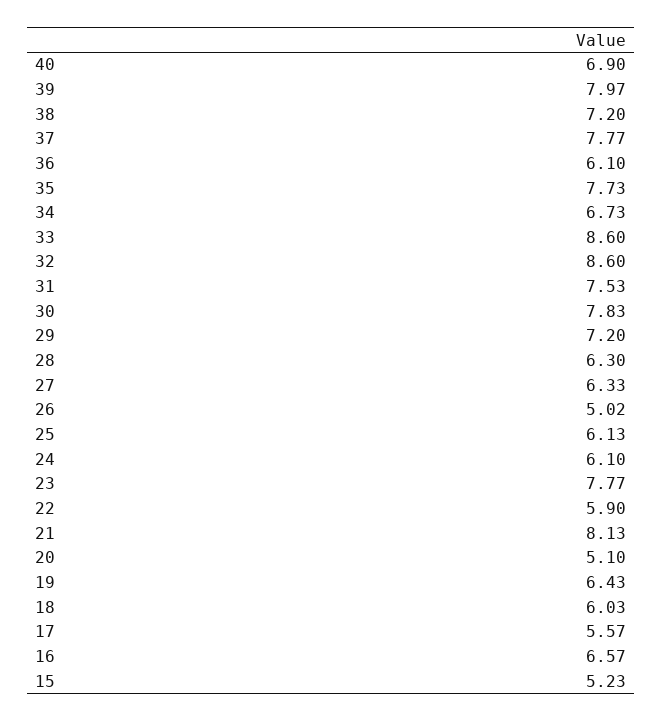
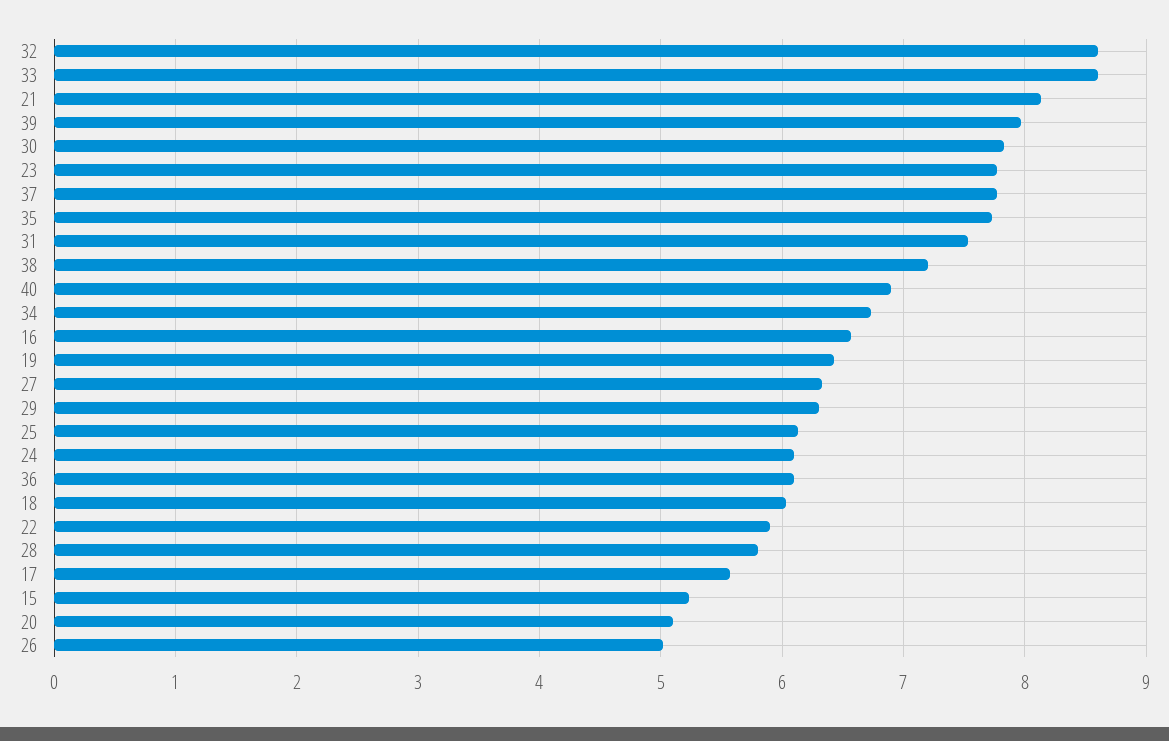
29: 7.2 -> 6.3
28: 6.3 -> 5.8

